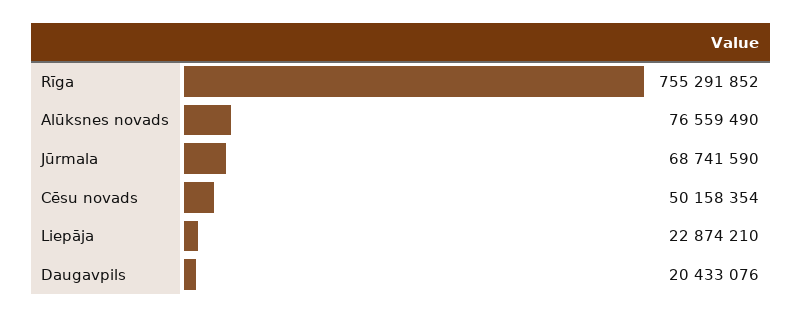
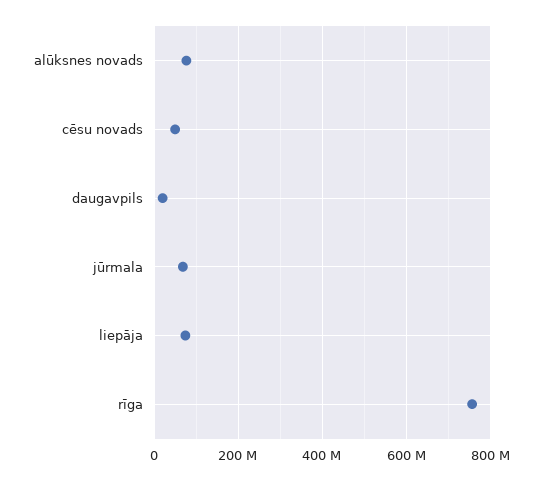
Liepāja: 22874210 -> 80000000

